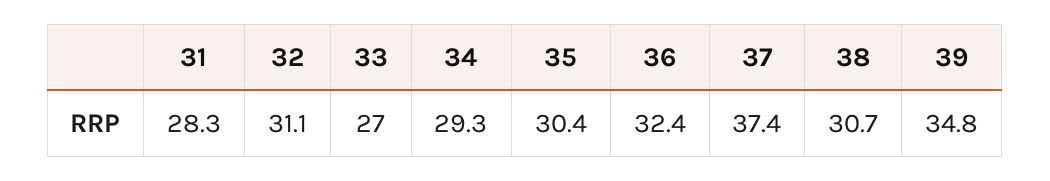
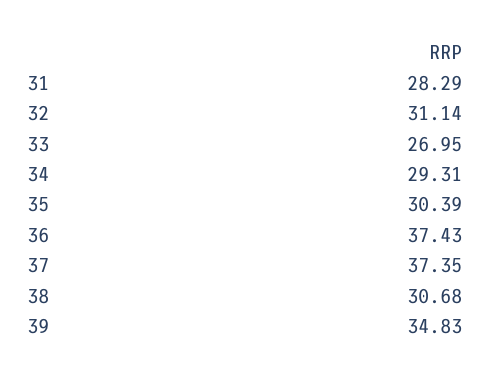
36: 32.4 -> 37.43

